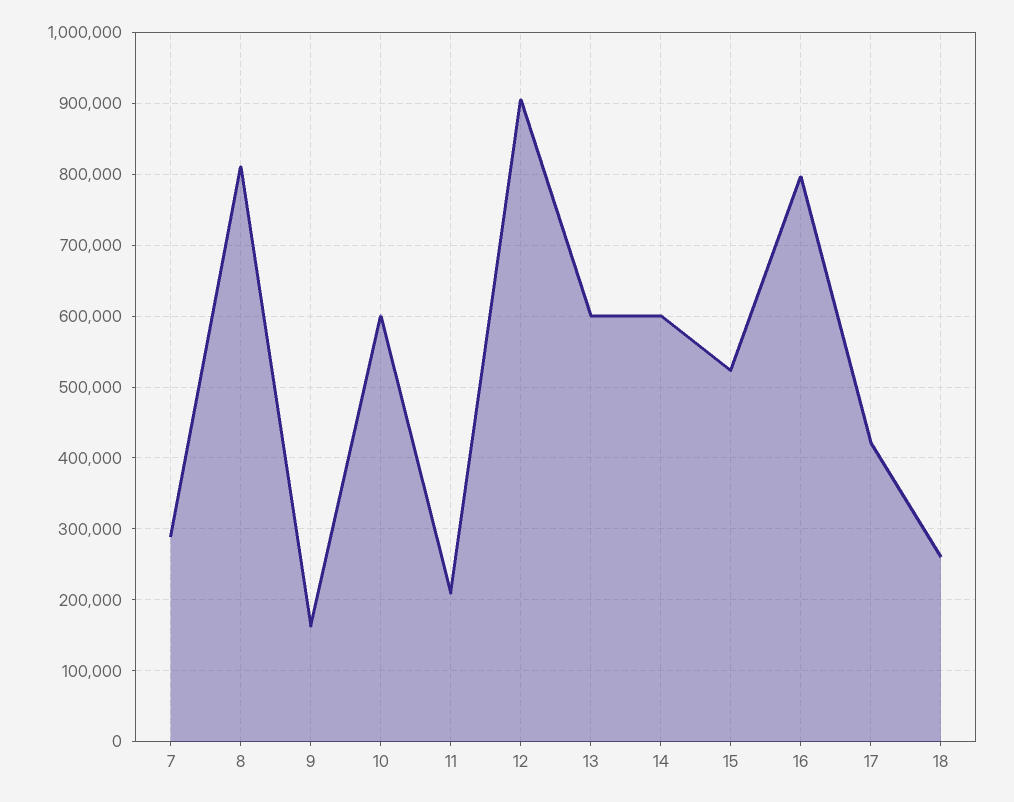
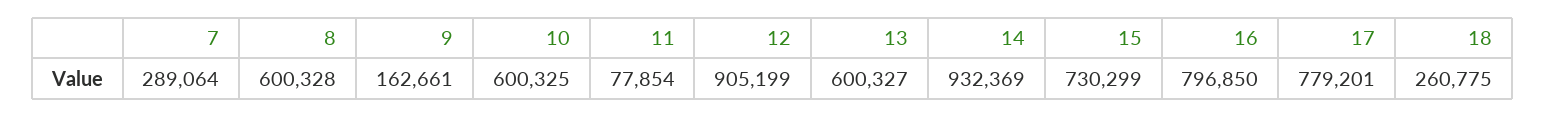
8: 810000 -> 600328
11: 210000 -> 77854
14: 600000 -> 932369
15: 520000 -> 730299
17: 420000 -> 779201

